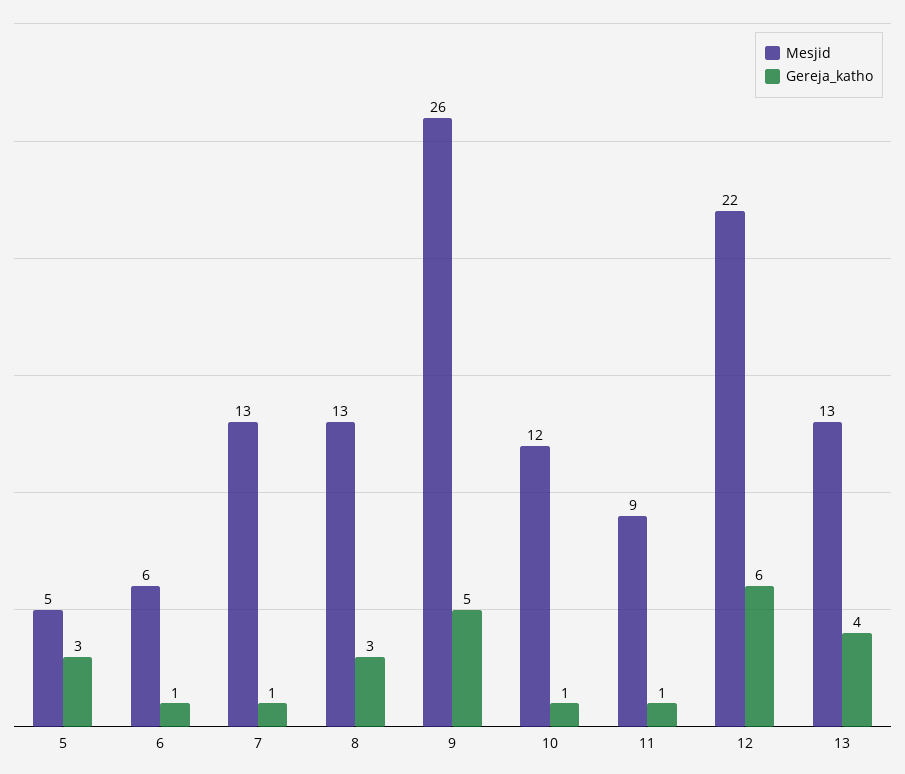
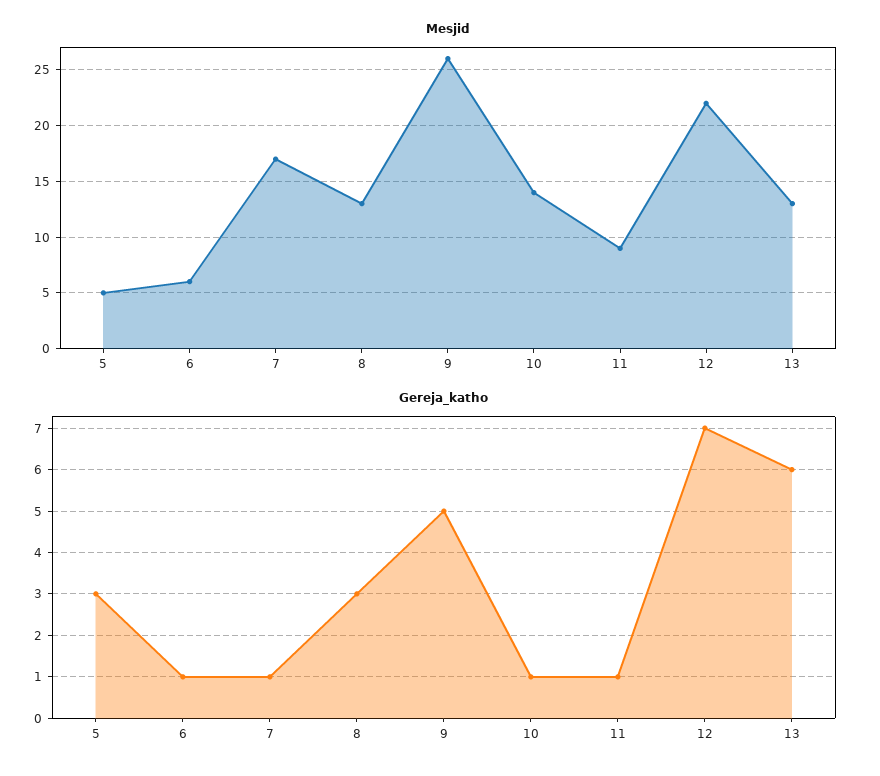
Mesjid, 7: 13 -> 17
Mesjid, 10: 12 -> 14
Gereja_katho, 12: 6 -> 7
Gereja_katho, 13: 4 -> 6

